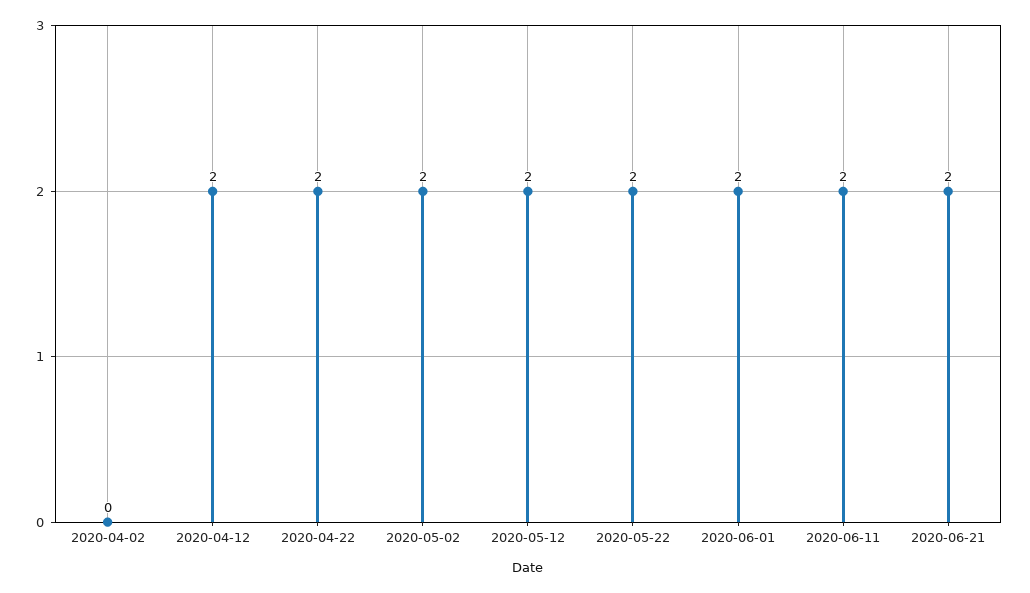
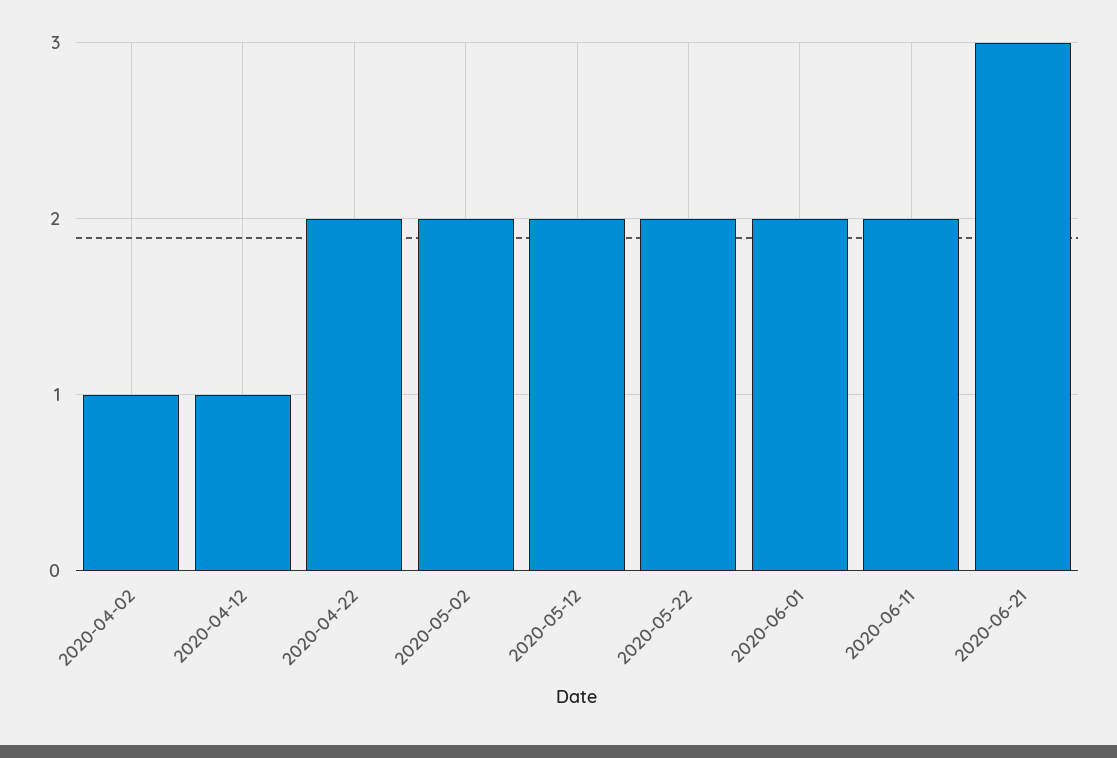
2020-04-02: 0 -> 1
2020-04-12: 2 -> 1
2020-06-21: 2 -> 3

